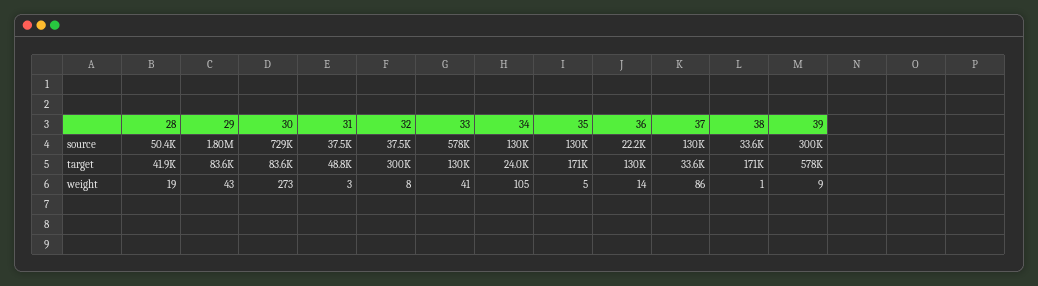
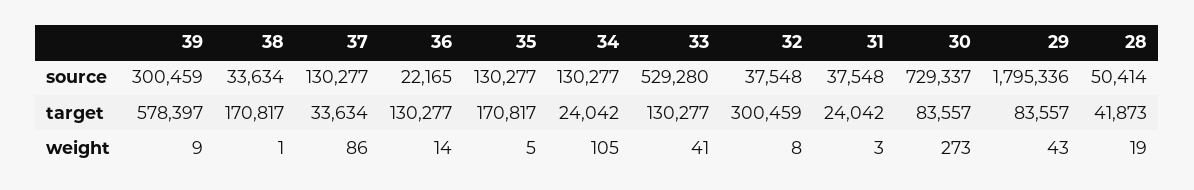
33, source: 578000 -> 529280
31, target: 48800 -> 24042

